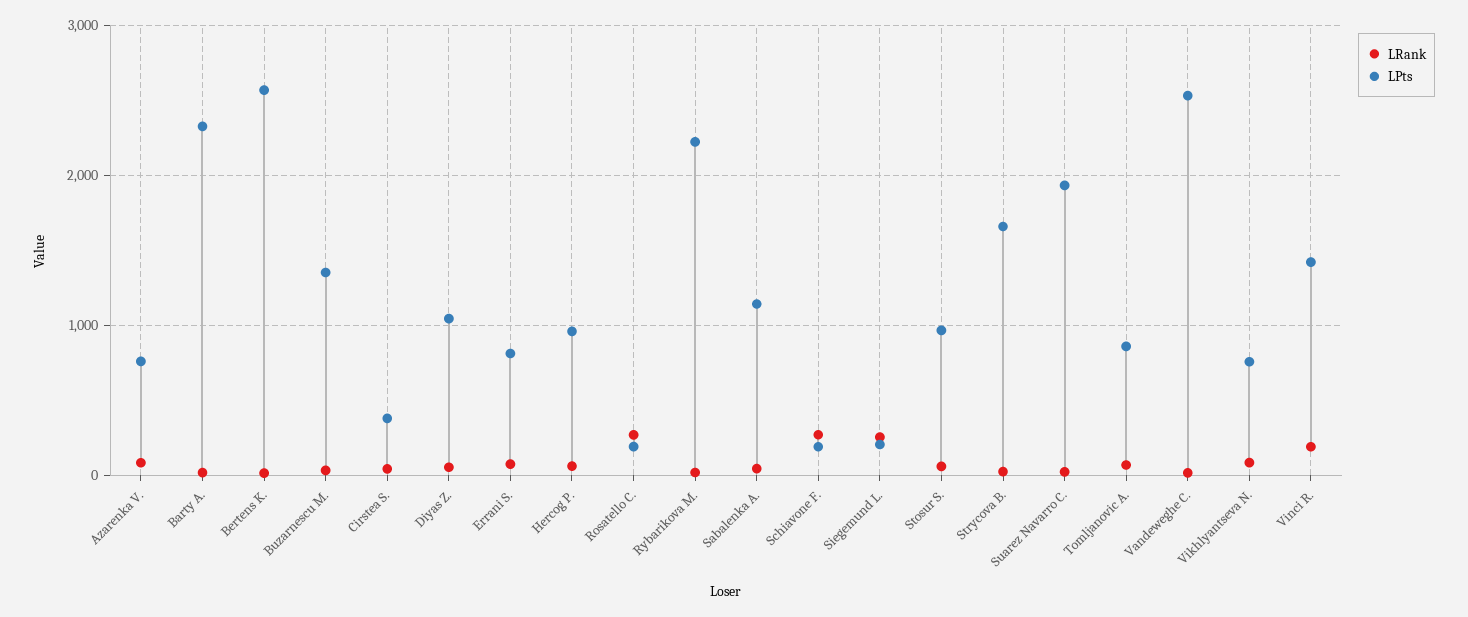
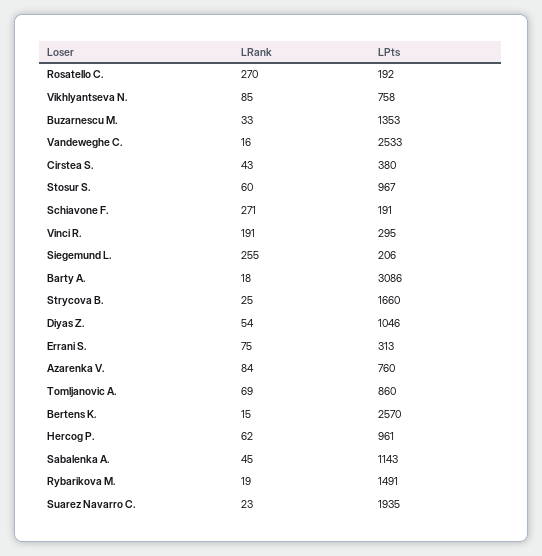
LPts, Barty A.: 2300 -> 3086
LPts, Errani S.: 800 -> 313
LPts, Rybarikova M.: 2200 -> 1491
LPts, Vinci R.: 1400 -> 295

